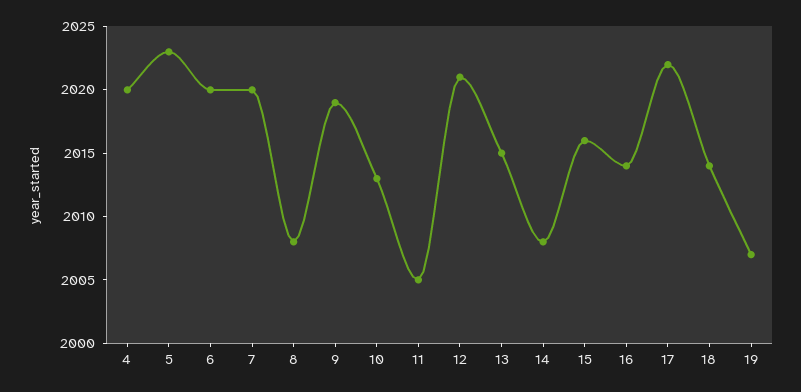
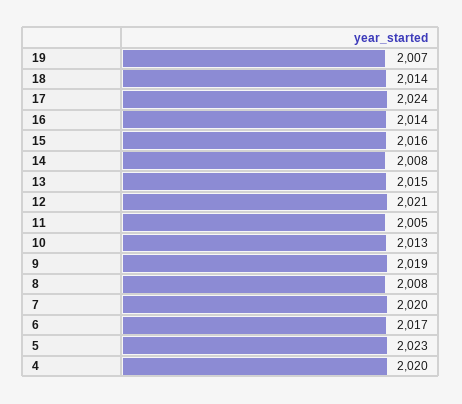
6: 2020 -> 2017
17: 2022 -> 2024

